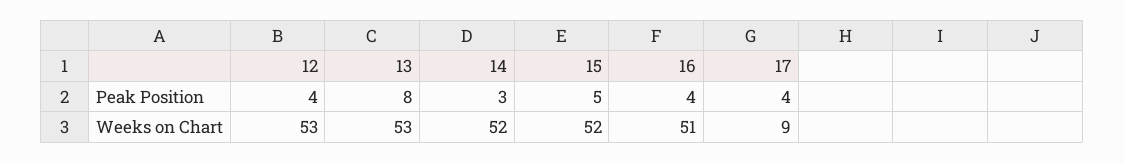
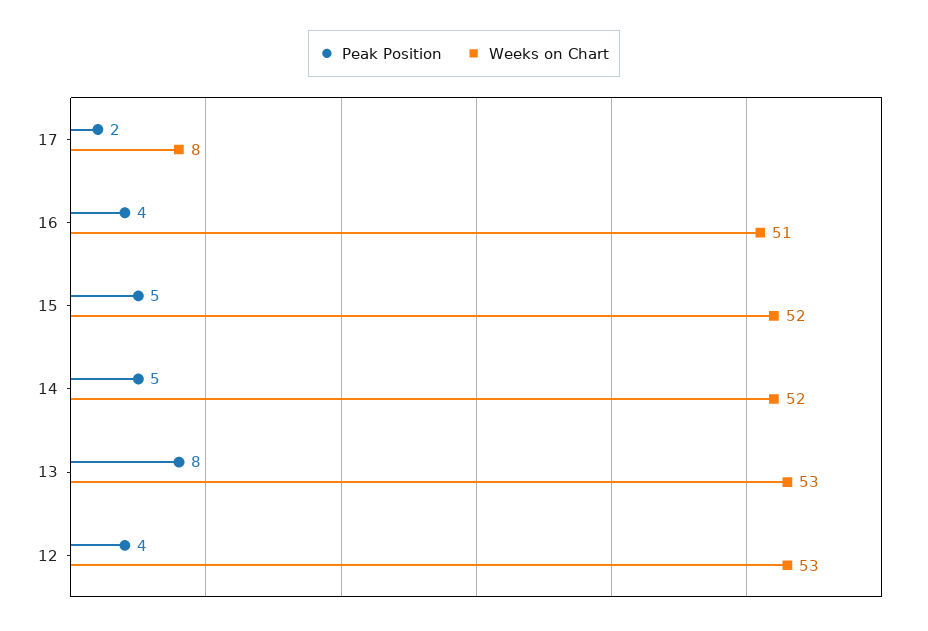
Peak Position, 14: 3 -> 5
Peak Position, 17: 4 -> 2
Weeks on Chart, 17: 9 -> 8

